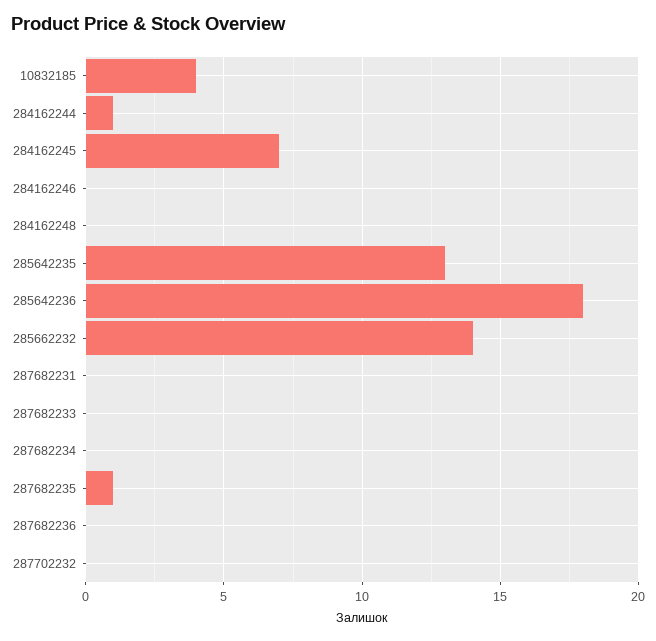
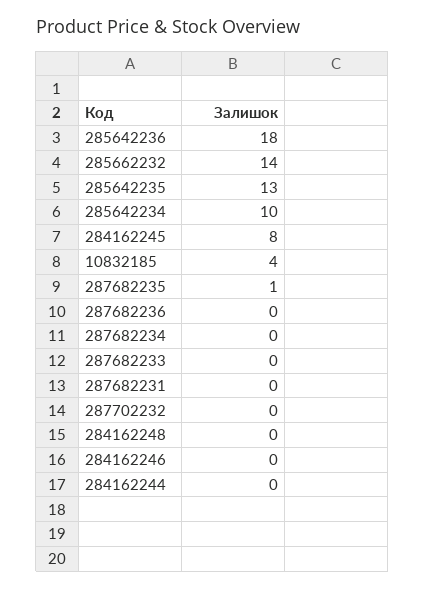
284162244: 1 -> 0
284162245: 7 -> 8
285642234: none -> 10

